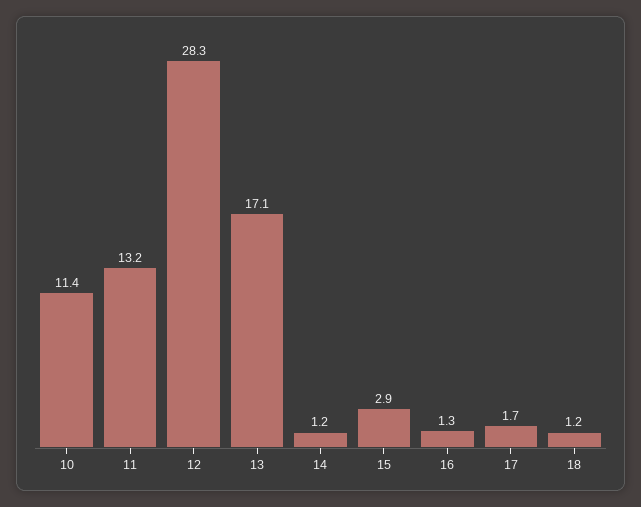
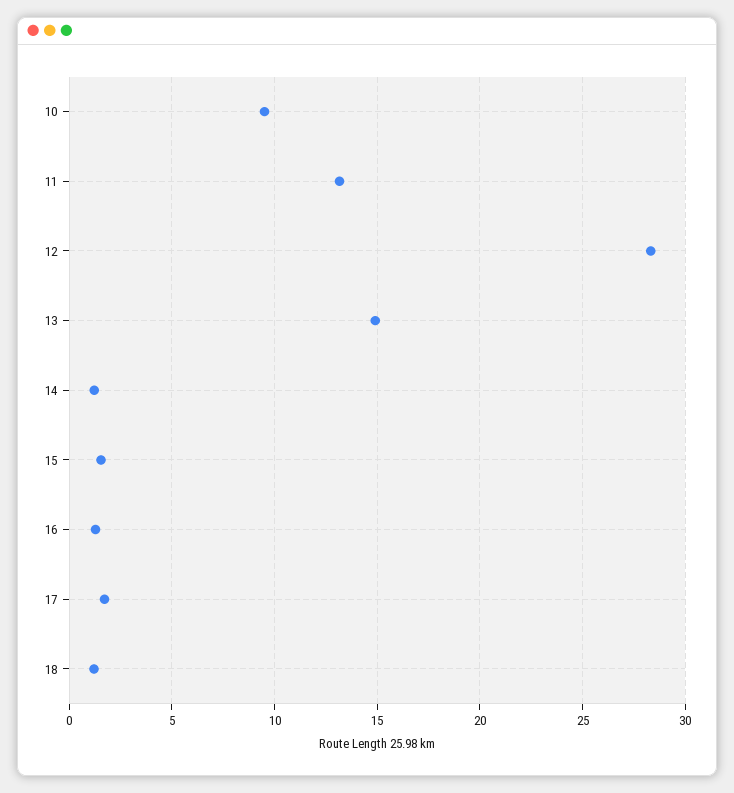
10: 11.4 -> 9.5
13: 17.1 -> 15
15: 2.9 -> 1.5

